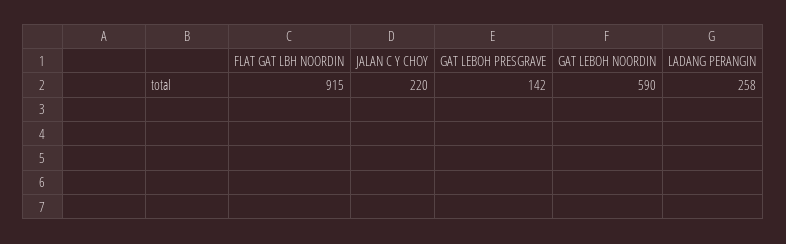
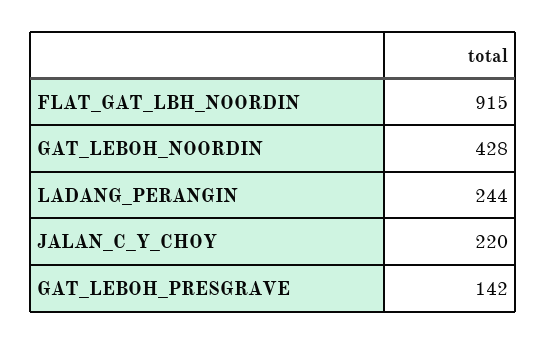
GAT LEBOH NOORDIN: 590 -> 428
LADANG PERANGIN: 258 -> 244

